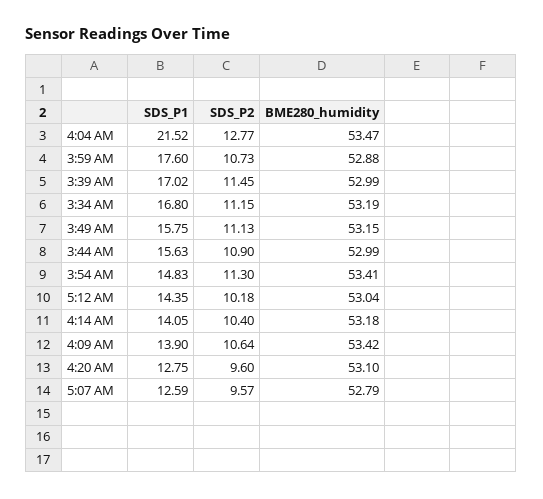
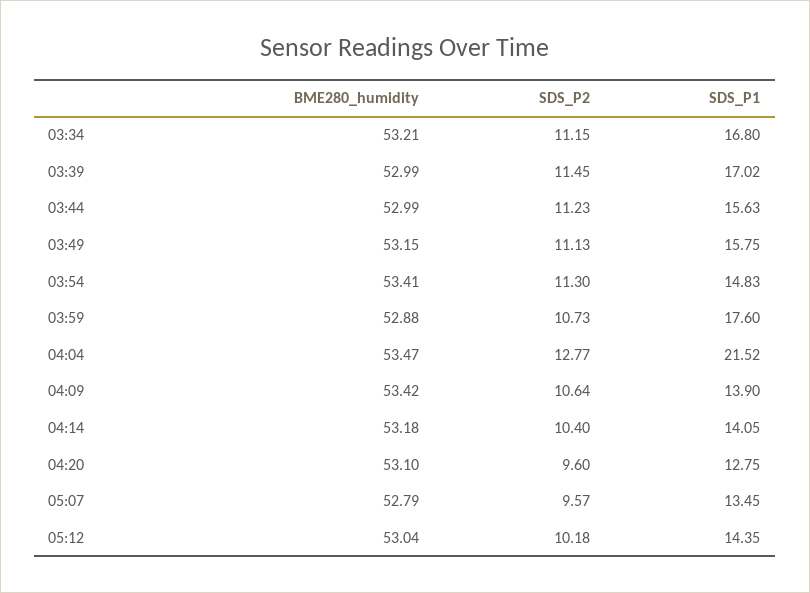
BME280_humidity, 3:34 AM: 53.19 -> 53.21
SDS_P2, 3:44 AM: 10.9 -> 11.23
SDS_P1, 5:07 AM: 12.59 -> 13.45

